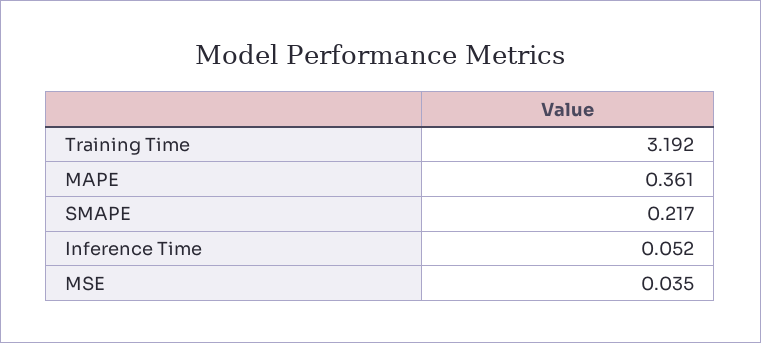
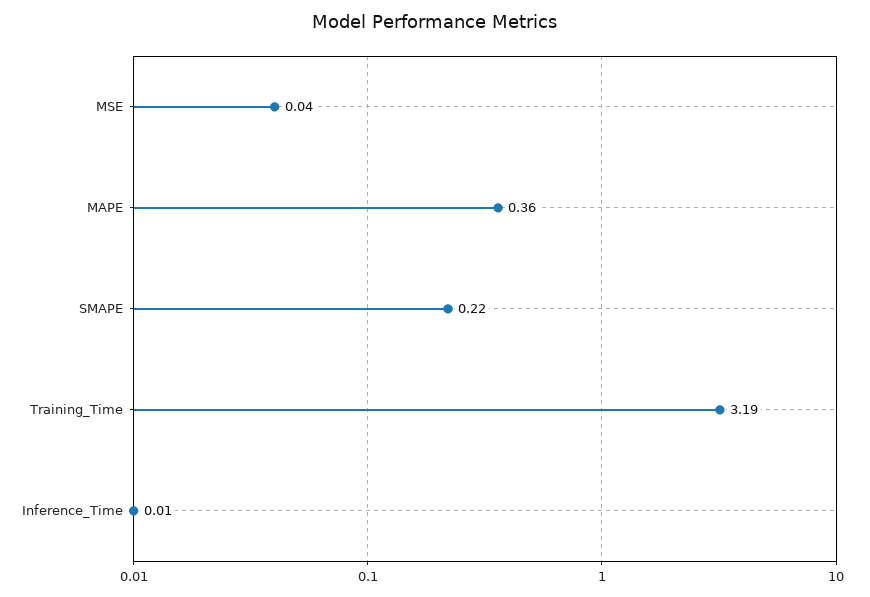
Inference Time: 0.052 -> 0.01

